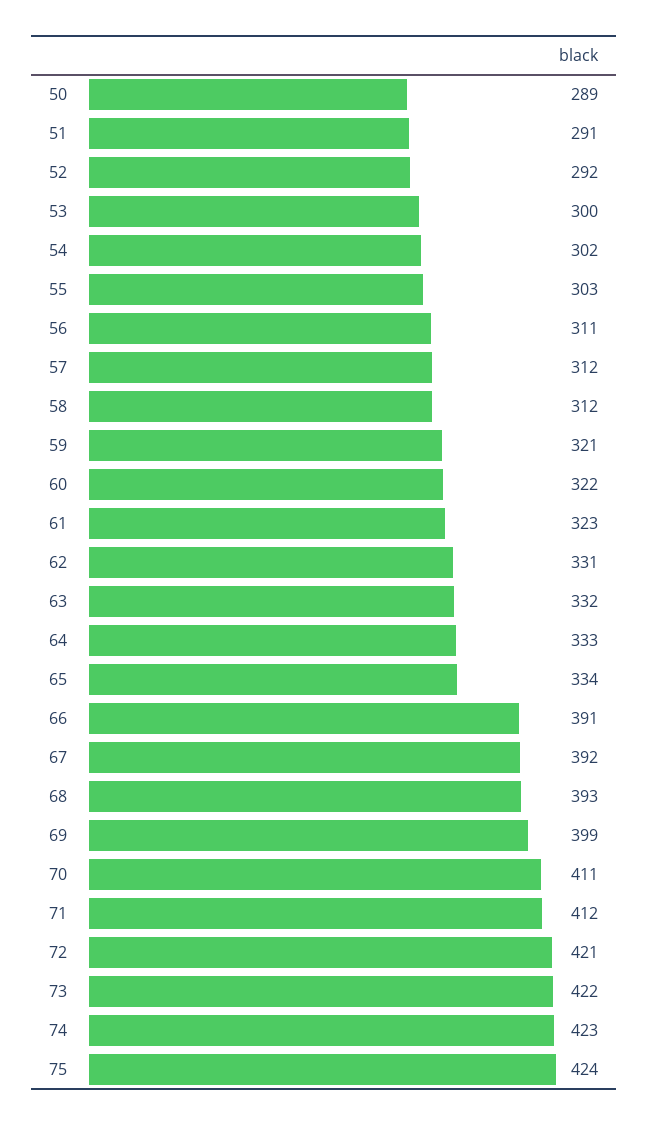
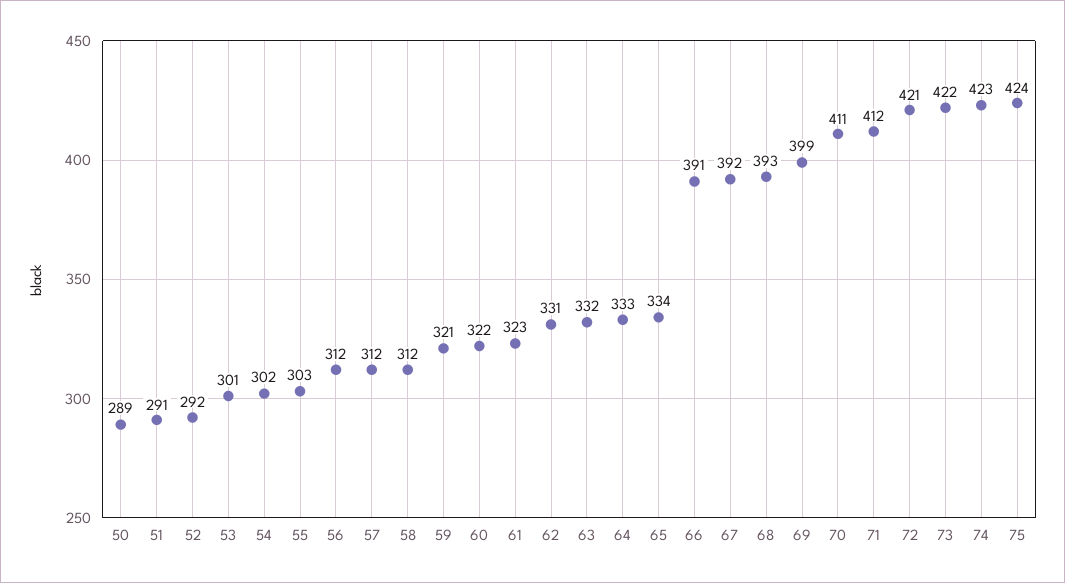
53: 300 -> 301
56: 311 -> 312

